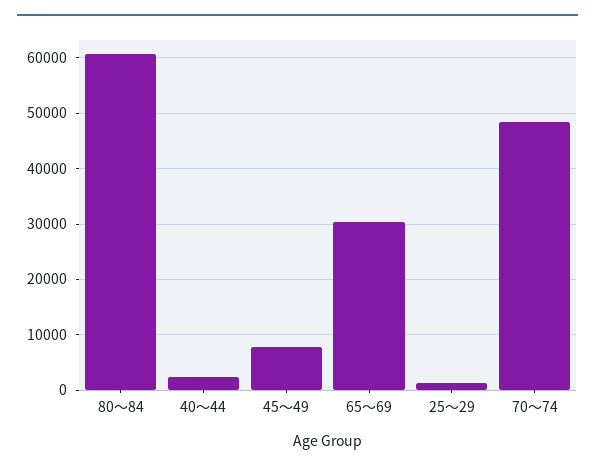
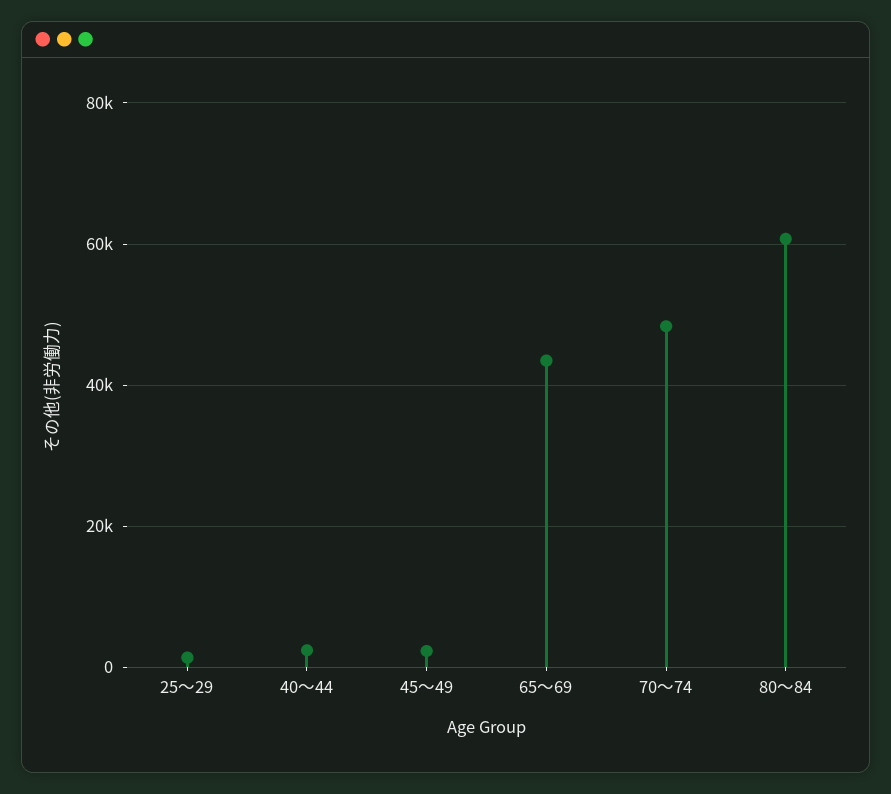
45～49: 8000 -> 2000
65～69: 30000 -> 44000

